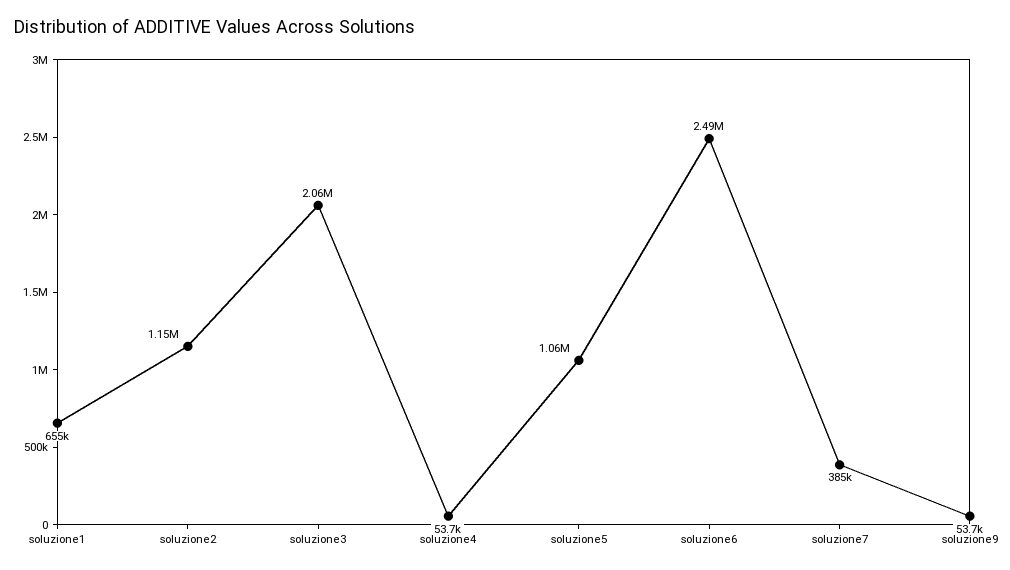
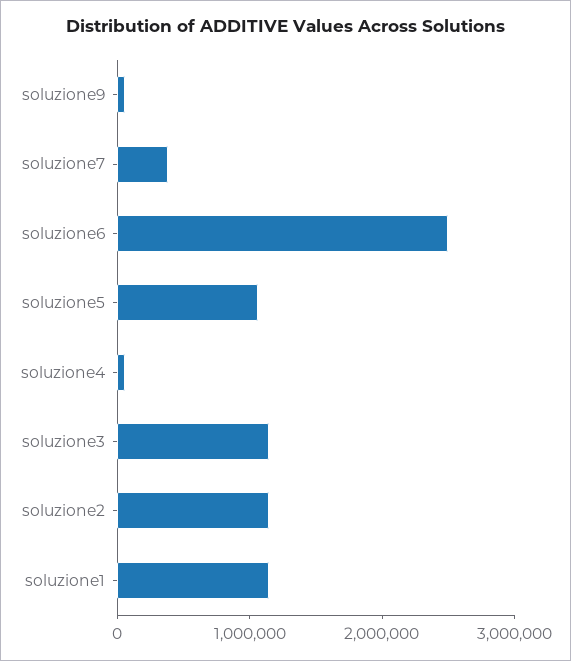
soluzione1: 655000 -> 1200000
soluzione3: 2060000 -> 1200000

